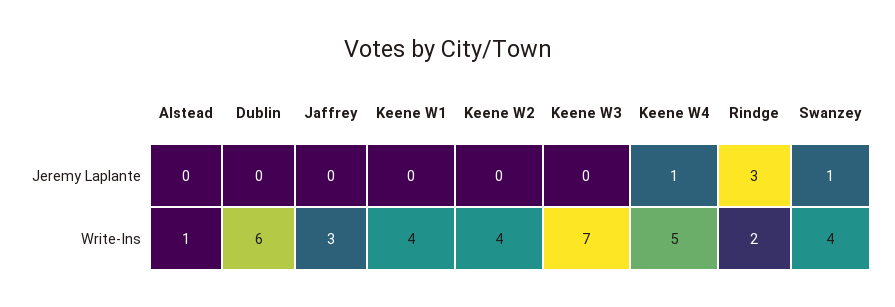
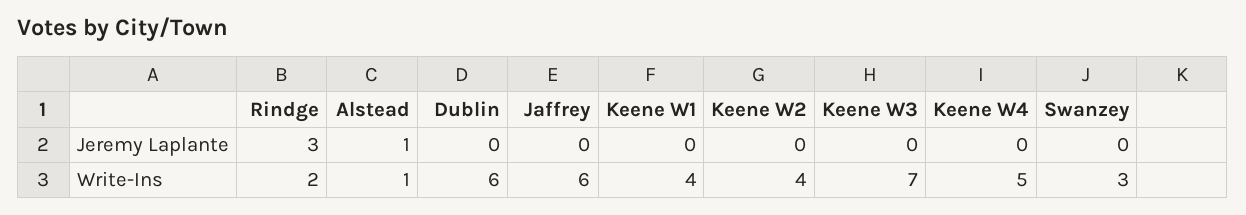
Alstead, Jeremy Laplante: 0 -> 1
Keene W4, Jeremy Laplante: 1 -> 0
Swanzey, Jeremy Laplante: 1 -> 0
Jaffrey, Write-Ins: 3 -> 6
Swanzey, Write-Ins: 4 -> 3

